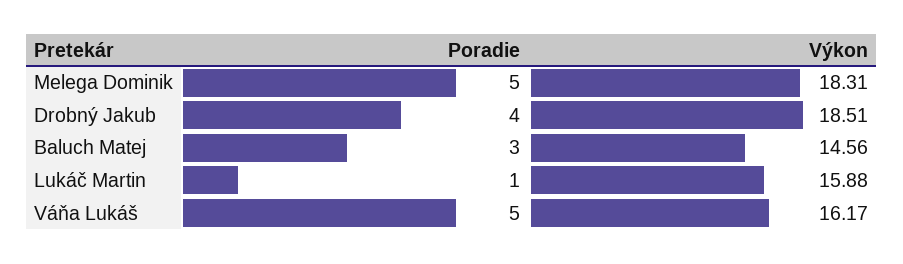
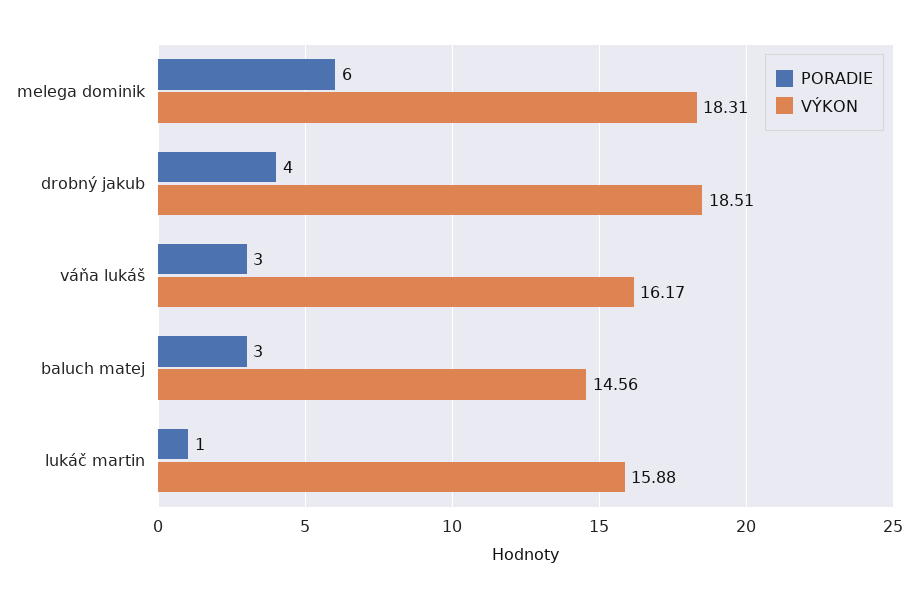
Poradie, Melega Dominik: 5 -> 6
Poradie, Váňa Lukáš: 5 -> 3

